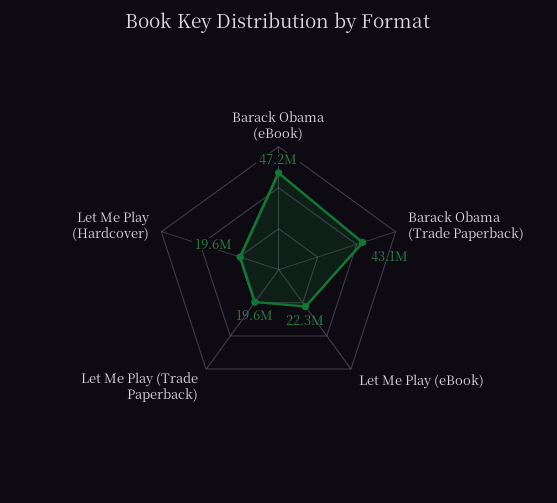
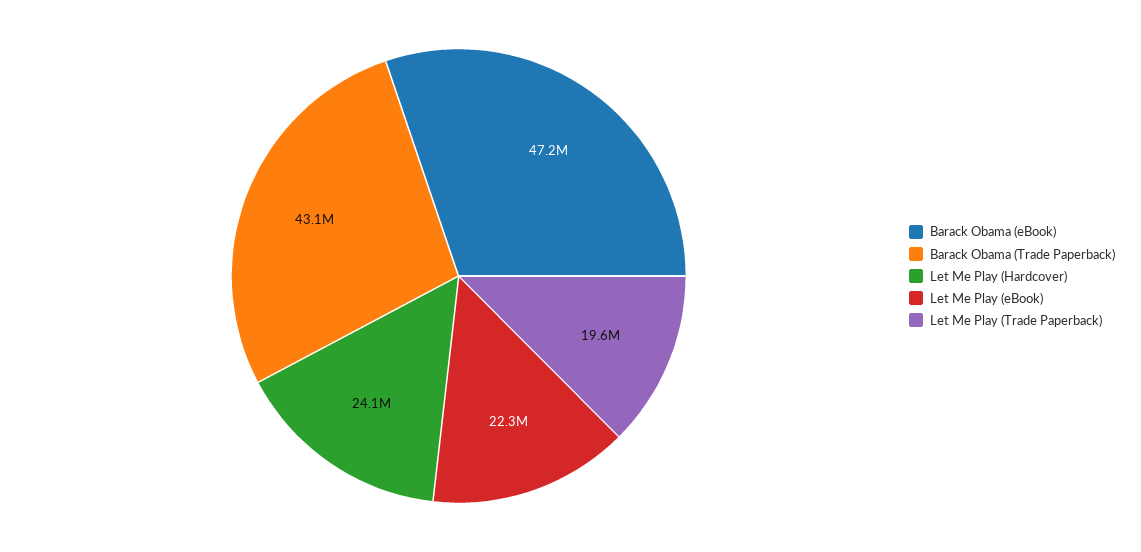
Let Me Play (Hardcover): 19600000 -> 24100000

